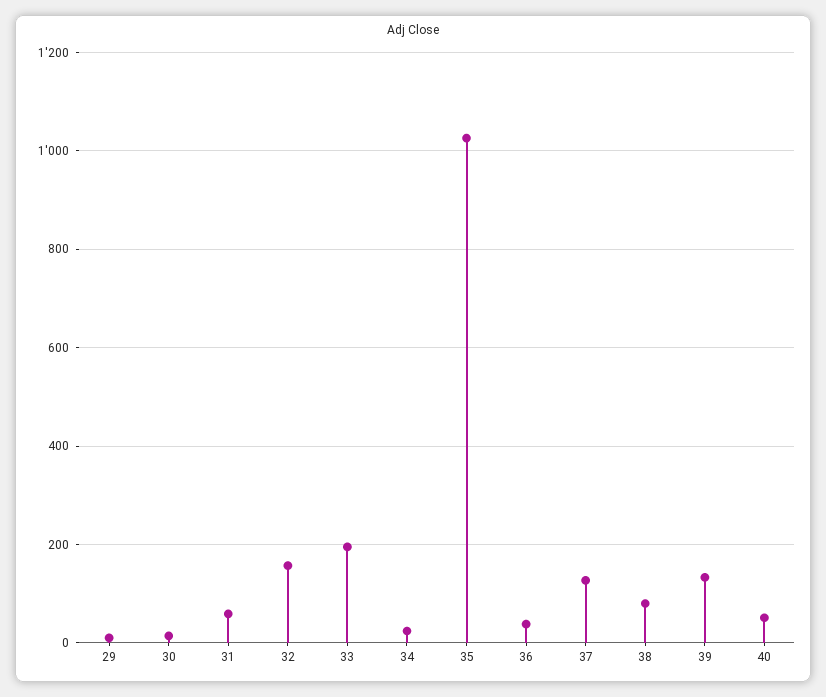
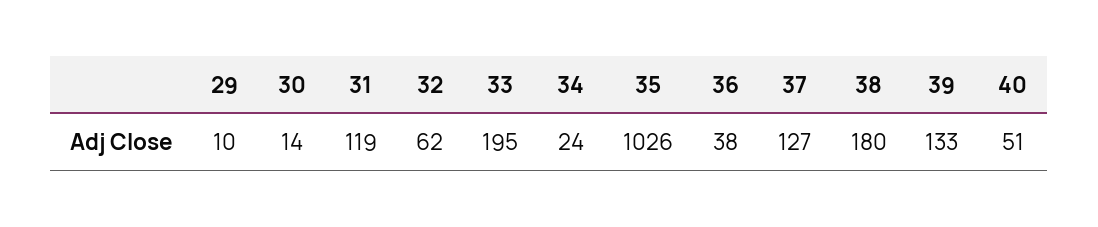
31: 60 -> 119
32: 160 -> 62
38: 80 -> 180

